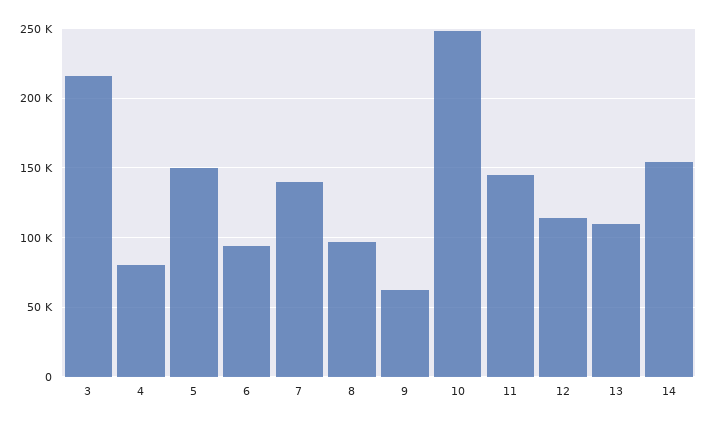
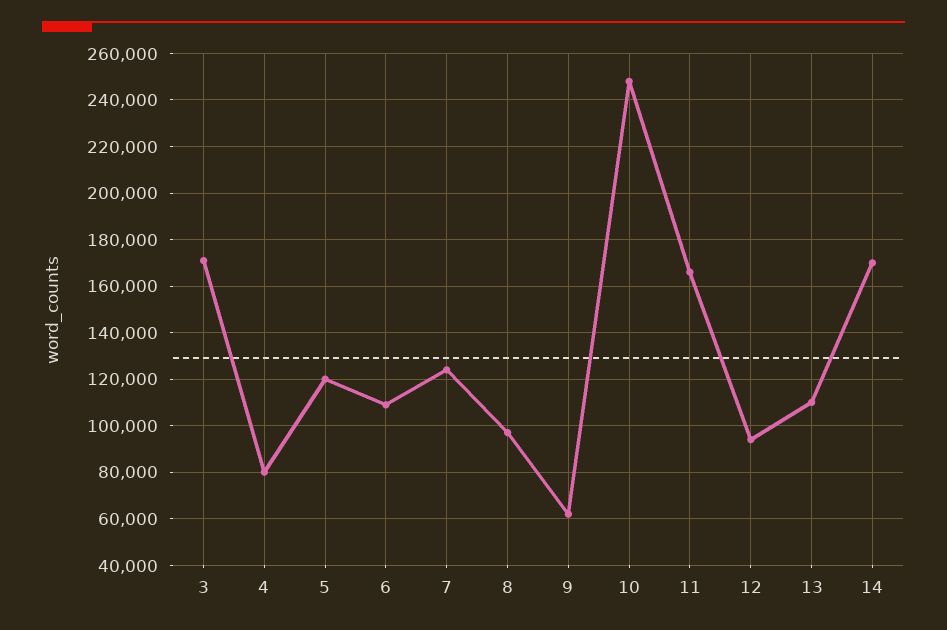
3: 215000 -> 170000
5: 150000 -> 120000
6: 95000 -> 110000
7: 140000 -> 125000
11: 145000 -> 165000
12: 115000 -> 95000
14: 155000 -> 170000

